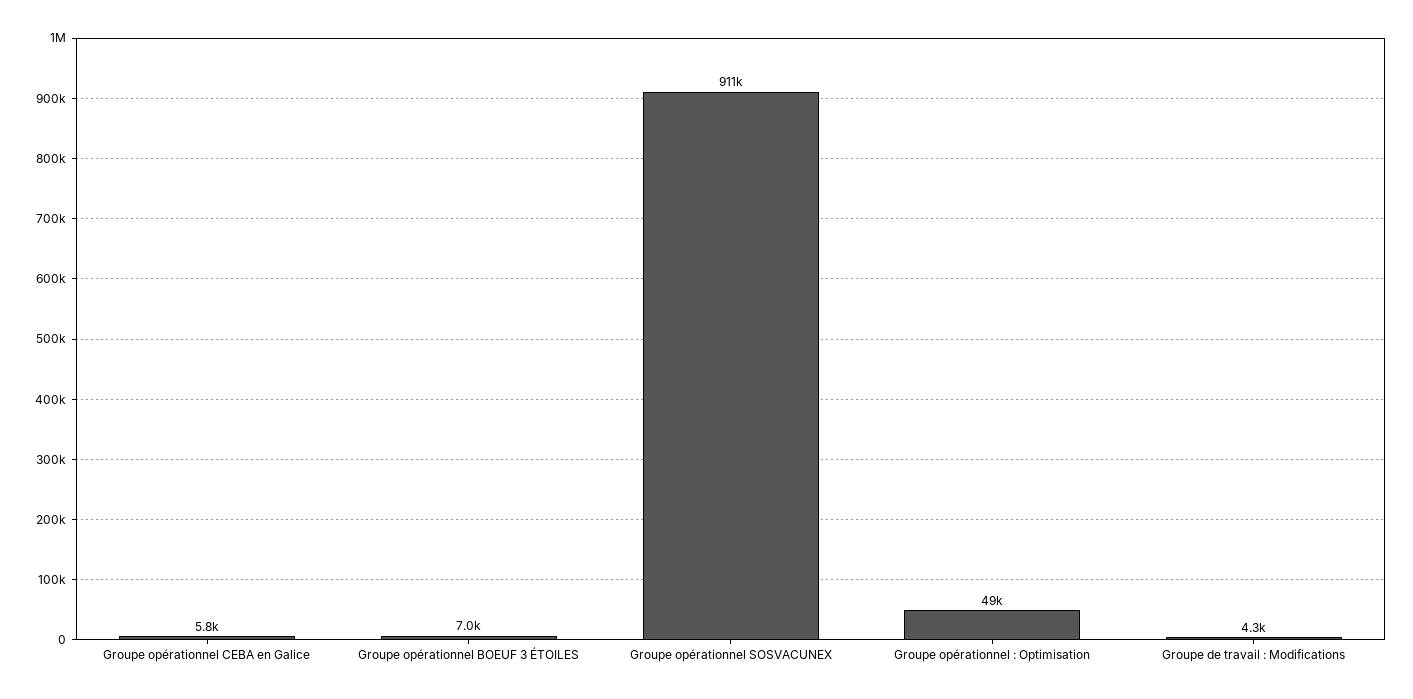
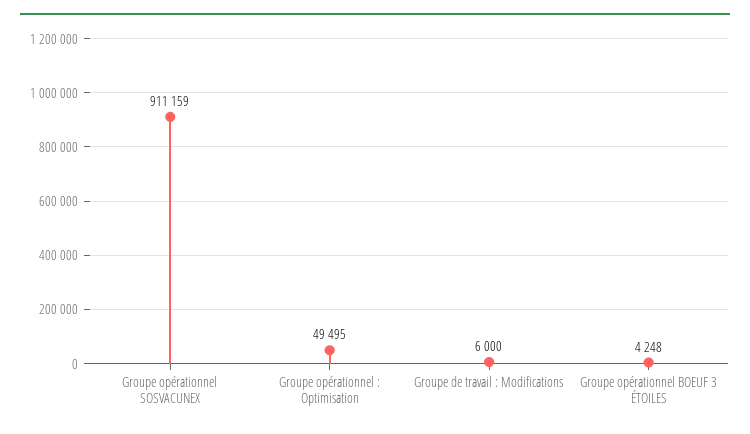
Groupe opérationnel CEBA en Galice: 5800 -> none
Groupe opérationnel BOEUF 3 ÉTOILES: 7000 -> 4248
Groupe de travail : Modifications: 4300 -> 6000

